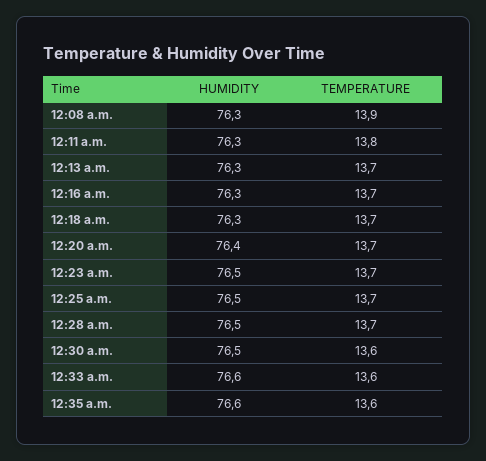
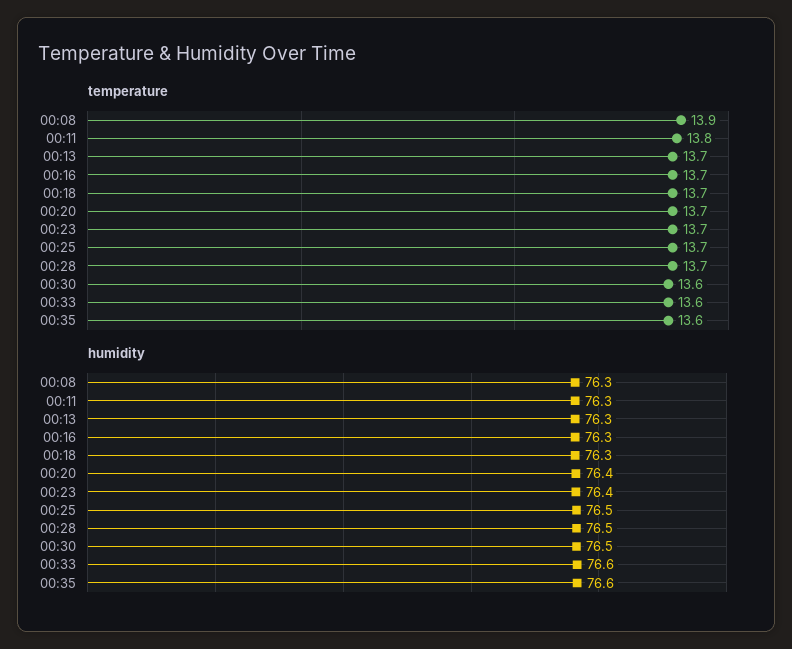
HUMIDITY, 12:23 a.m.: 76.5 -> 76.4

